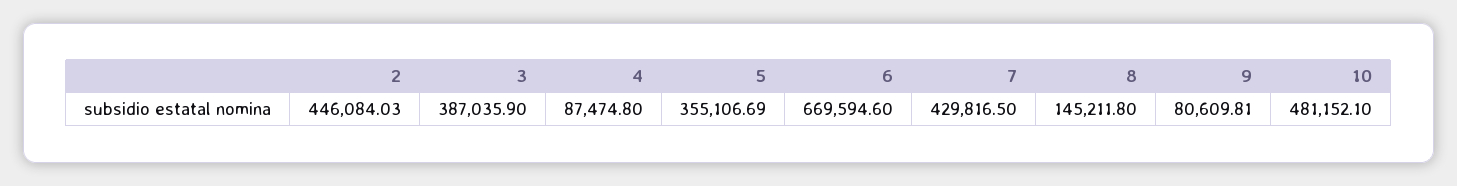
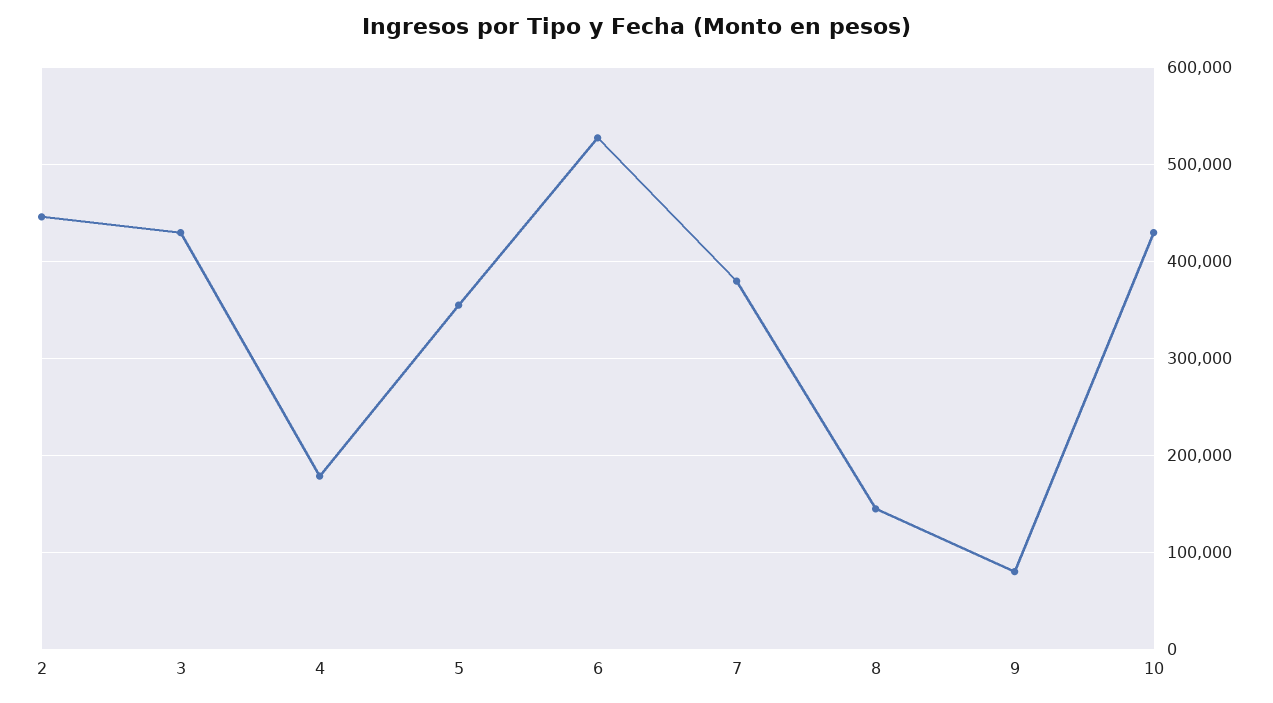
3: 387035.9 -> 430000
4: 87474.8 -> 180000
6: 669594.6 -> 530000
7: 429816.5 -> 380000
10: 481152.1 -> 430000

